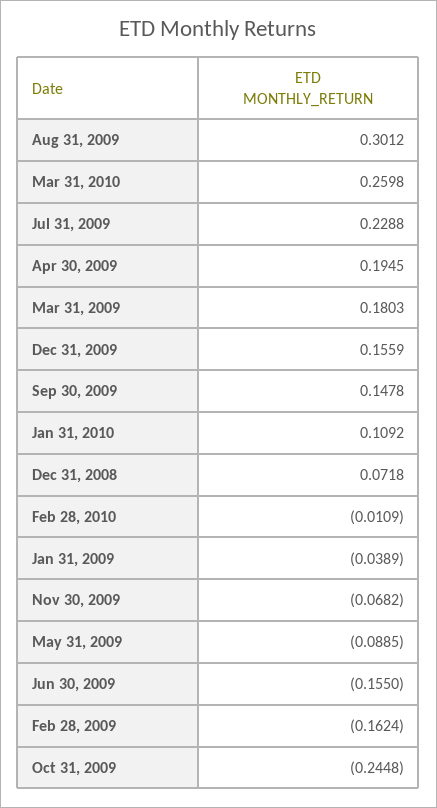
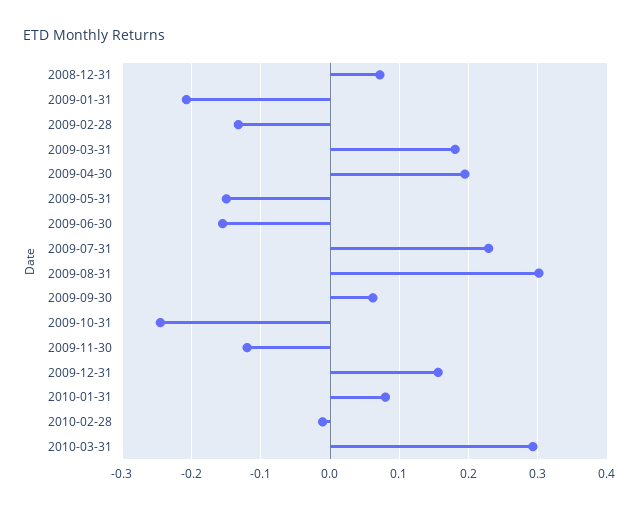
Mar 31, 2010: 0.2598 -> 0.29
Sep 30, 2009: 0.1478 -> 0.06
Jan 31, 2010: 0.1092 -> 0.08
Jan 31, 2009: -0.0389 -> -0.21
Nov 30, 2009: -0.0682 -> -0.12
May 31, 2009: -0.0885 -> -0.15
Feb 28, 2009: -0.1624 -> -0.13

